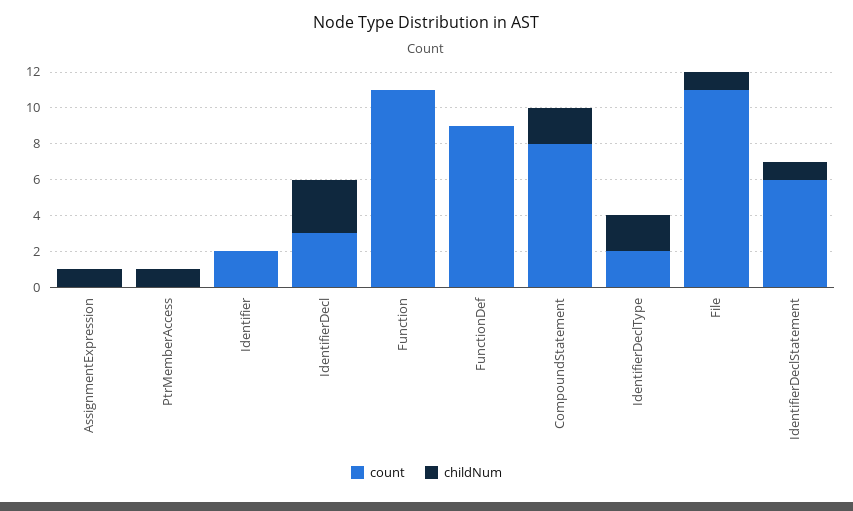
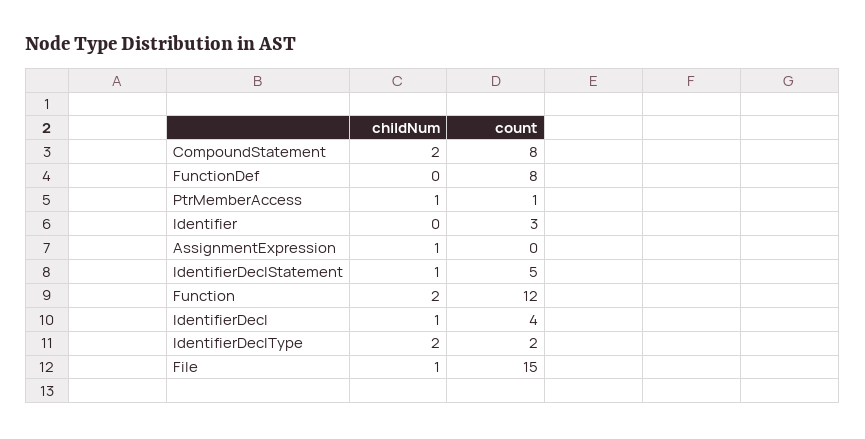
count, PtrMemberAccess: 0 -> 1
count, Identifier: 2 -> 3
count, IdentifierDecl: 3 -> 4
childNum, IdentifierDecl: 3 -> 1
count, Function: 11 -> 12
childNum, Function: 0 -> 2
count, FunctionDef: 9 -> 8
count, File: 11 -> 15
count, IdentifierDeclStatement: 6 -> 5

